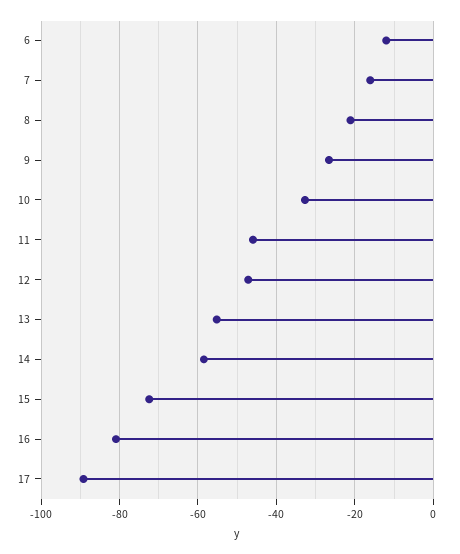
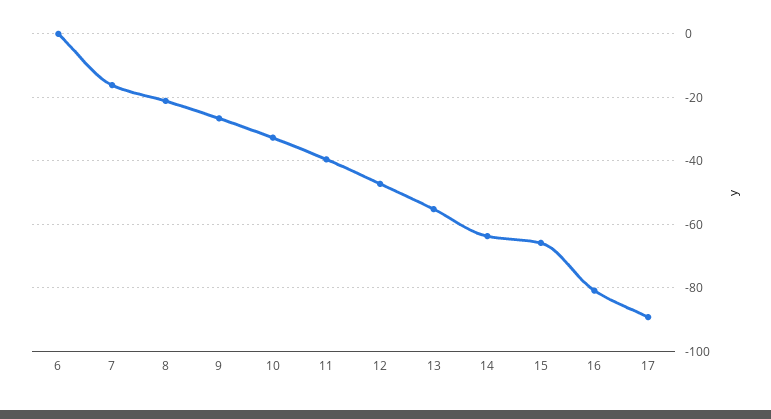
6: -12 -> 0
11: -46 -> -40
14: -58 -> -64
15: -72 -> -66

